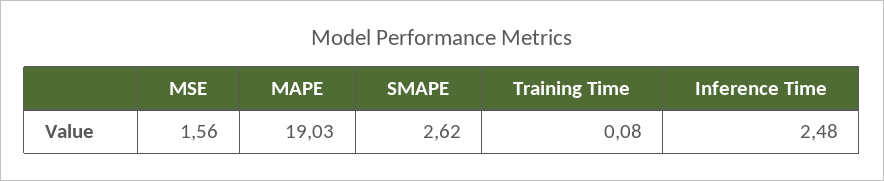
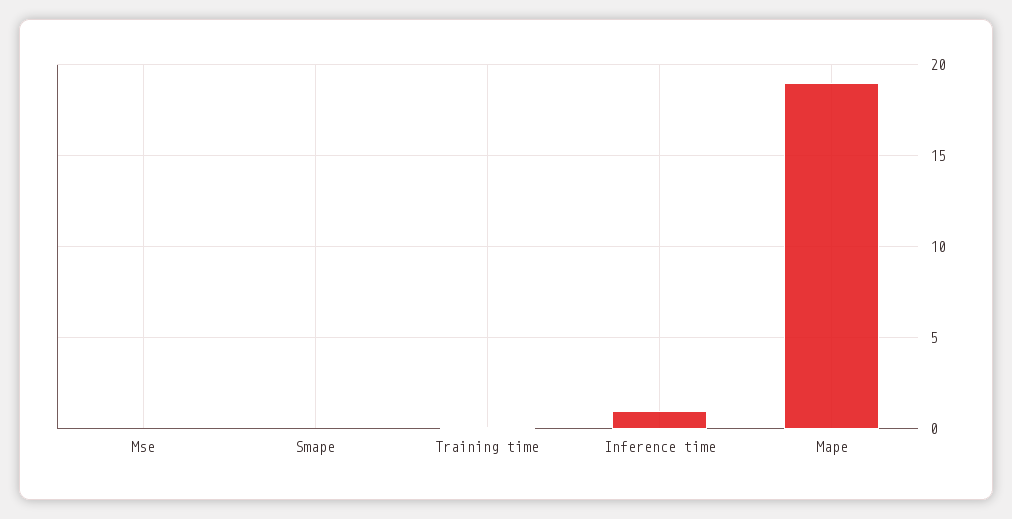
MSE: 1.56 -> 0
SMAPE: 2.62 -> 0
Inference Time: 2.48 -> 1

